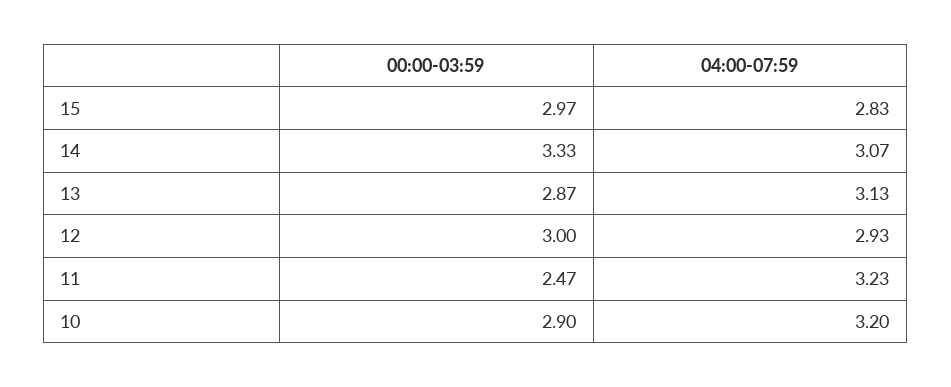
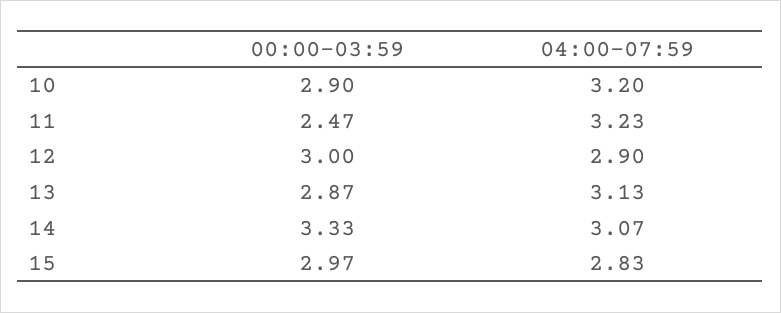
04:00-07:59, 12: 2.93 -> 2.9

